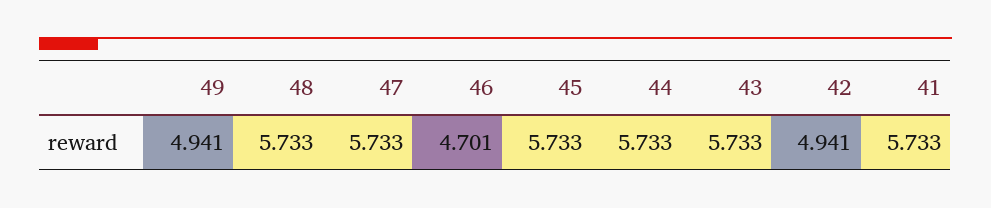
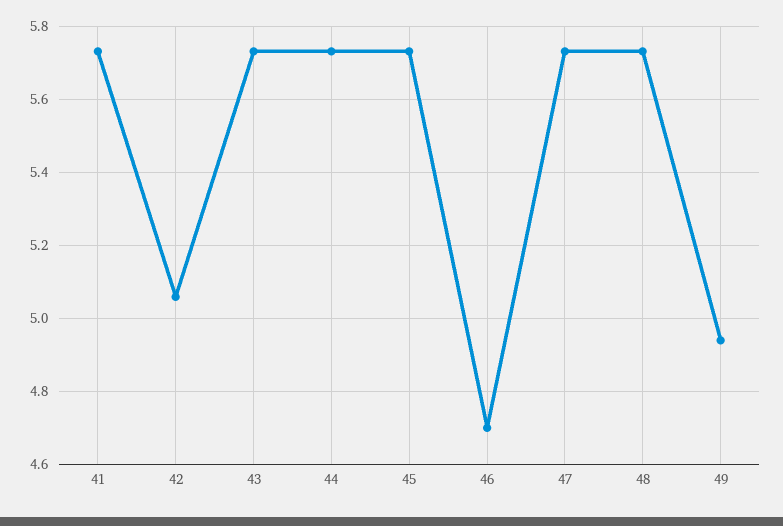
42: 4.941 -> 5.06

